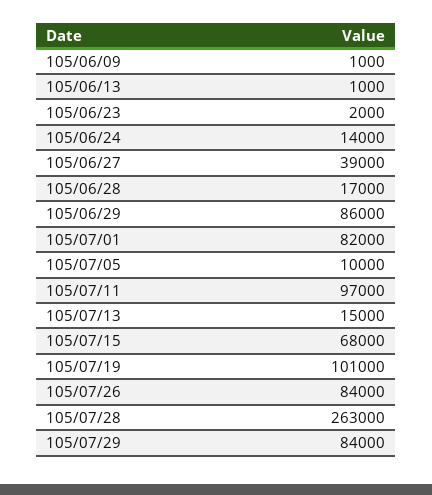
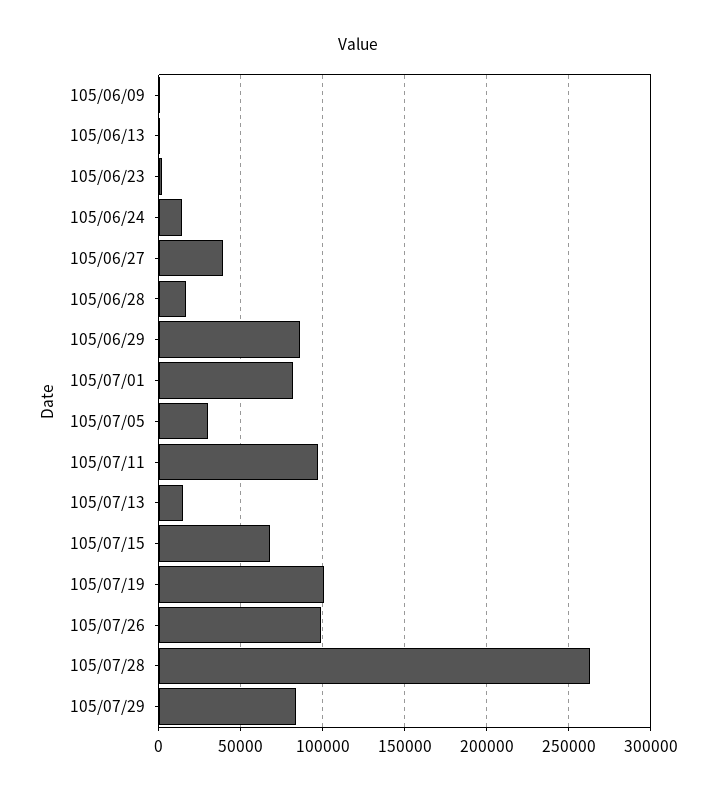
105/07/05: 10000 -> 30000
105/07/26: 84000 -> 100000

